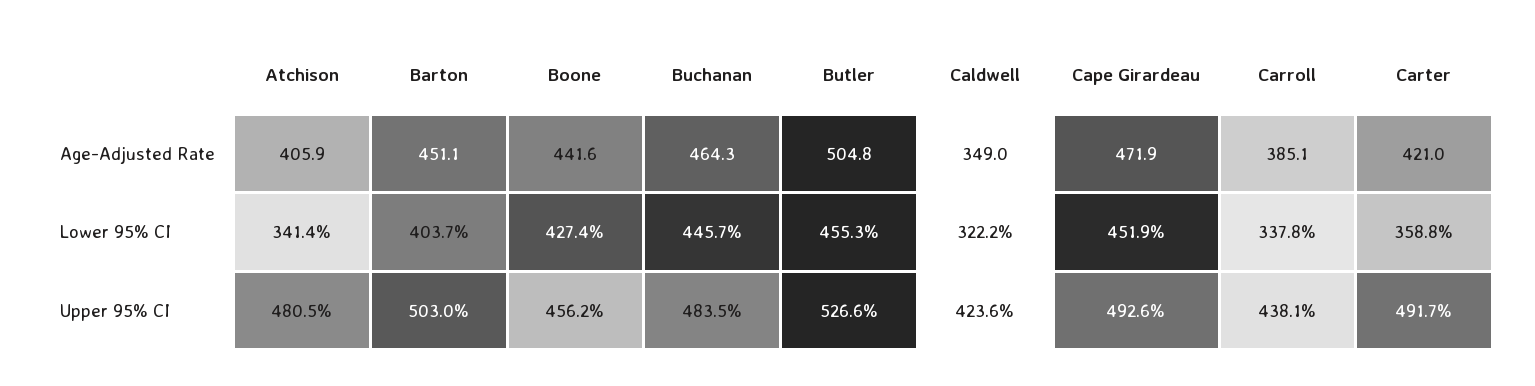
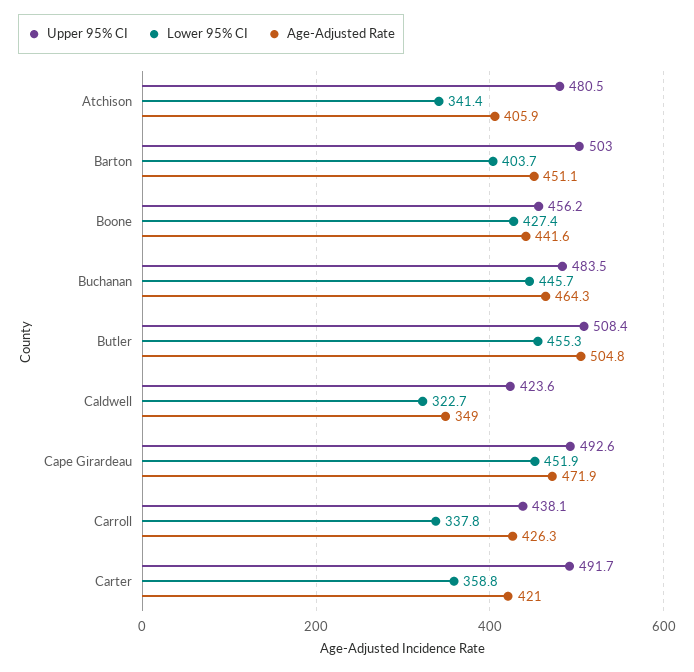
Age-Adjusted Rate, Carroll: 385.1 -> 426.3
Lower 95% CI, Caldwell: 322.2 -> 322.7
Upper 95% CI, Butler: 526.6 -> 508.4

